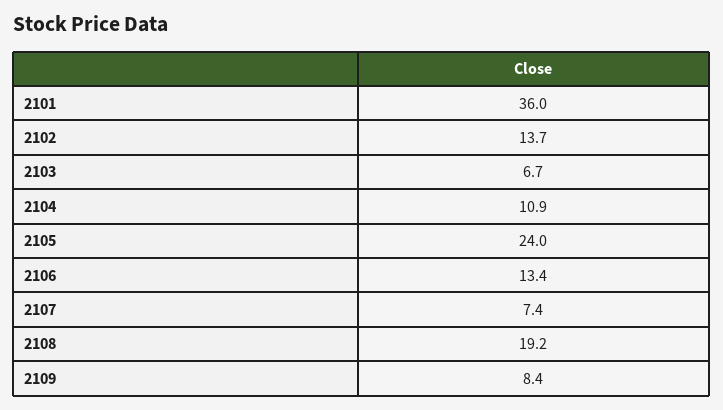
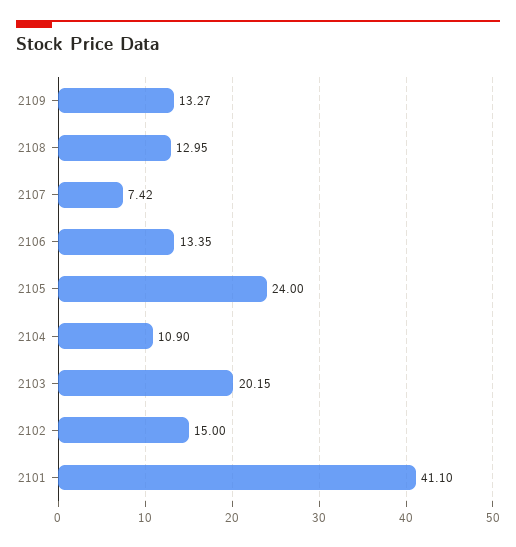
2101: 36 -> 41.1
2102: 13.7 -> 15
2103: 6.7 -> 20.15
2108: 19.2 -> 12.95
2109: 8.4 -> 13.27

